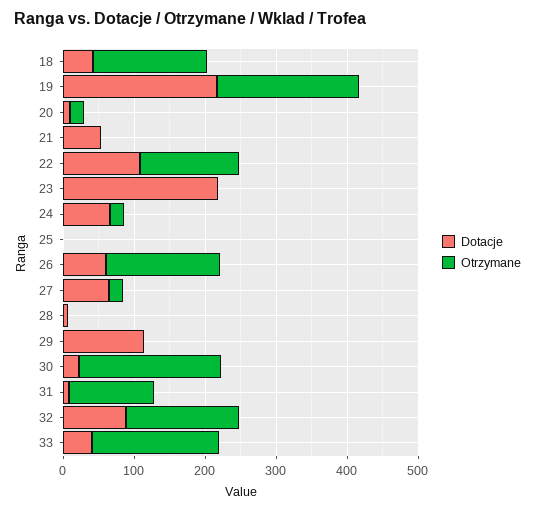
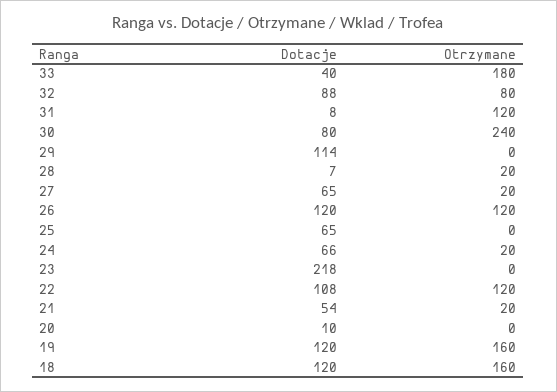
Dotacje, 18: 40 -> 120
Dotacje, 19: 220 -> 120
Otrzymane, 19: 200 -> 160
Otrzymane, 20: 20 -> 0
Otrzymane, 21: 0 -> 20
Otrzymane, 22: 140 -> 120
Dotacje, 25: 0 -> 65
Dotacje, 26: 60 -> 120
Otrzymane, 26: 160 -> 120
Otrzymane, 28: 0 -> 20
Dotacje, 30: 20 -> 80
Otrzymane, 30: 200 -> 240
Otrzymane, 32: 160 -> 80

